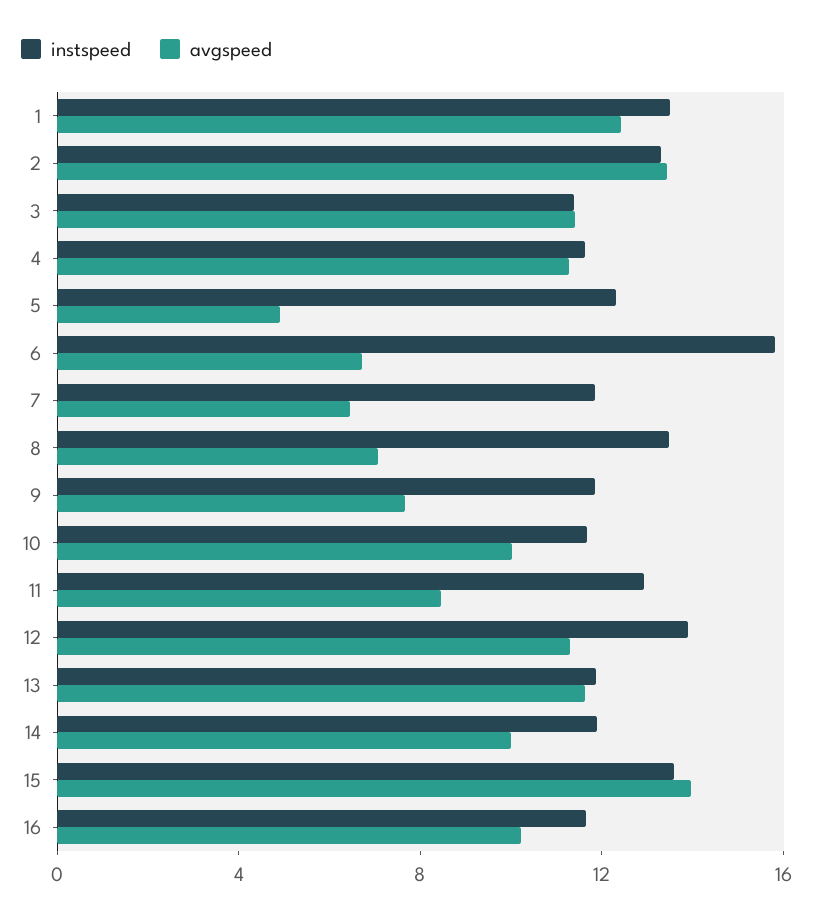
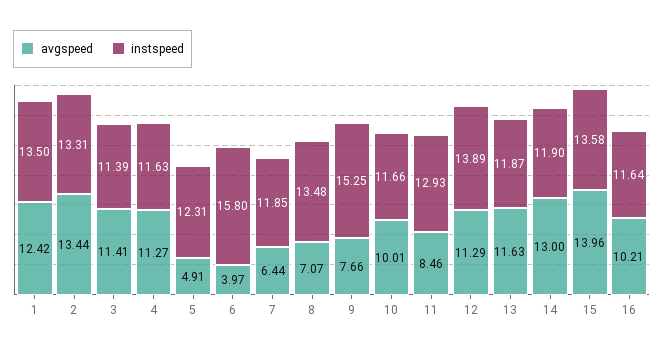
avgspeed, 6: 7 -> 3.97
instspeed, 9: 12 -> 15.25
avgspeed, 14: 10 -> 13

